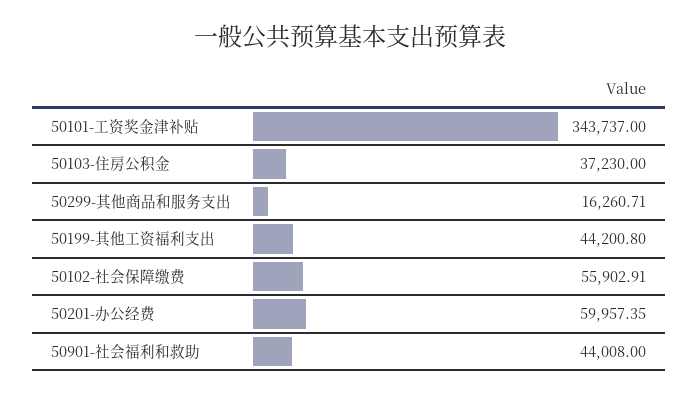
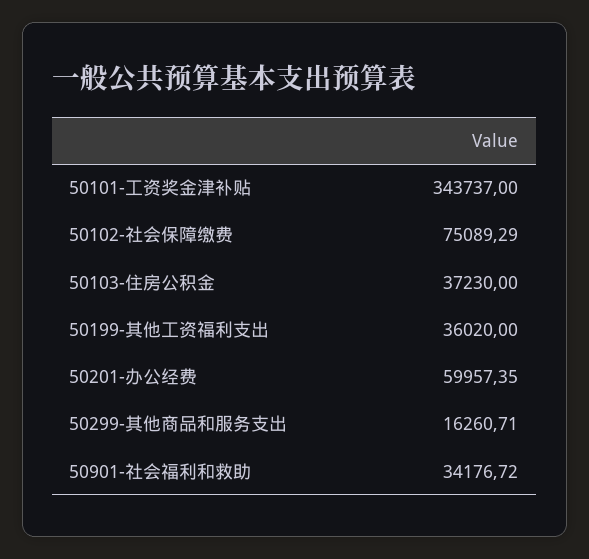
50199-其他工资福利支出: 44200.8 -> 36020
50102-社会保障缴费: 55902.91 -> 75089.29
50901-社会福利和救助: 44008 -> 34176.72

